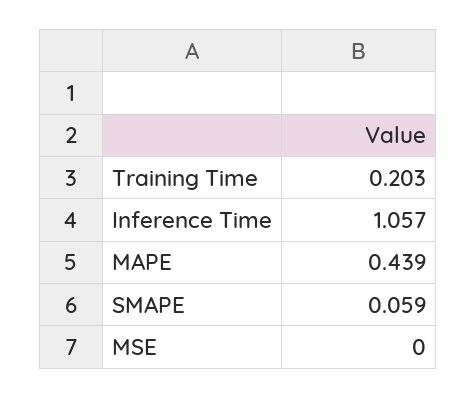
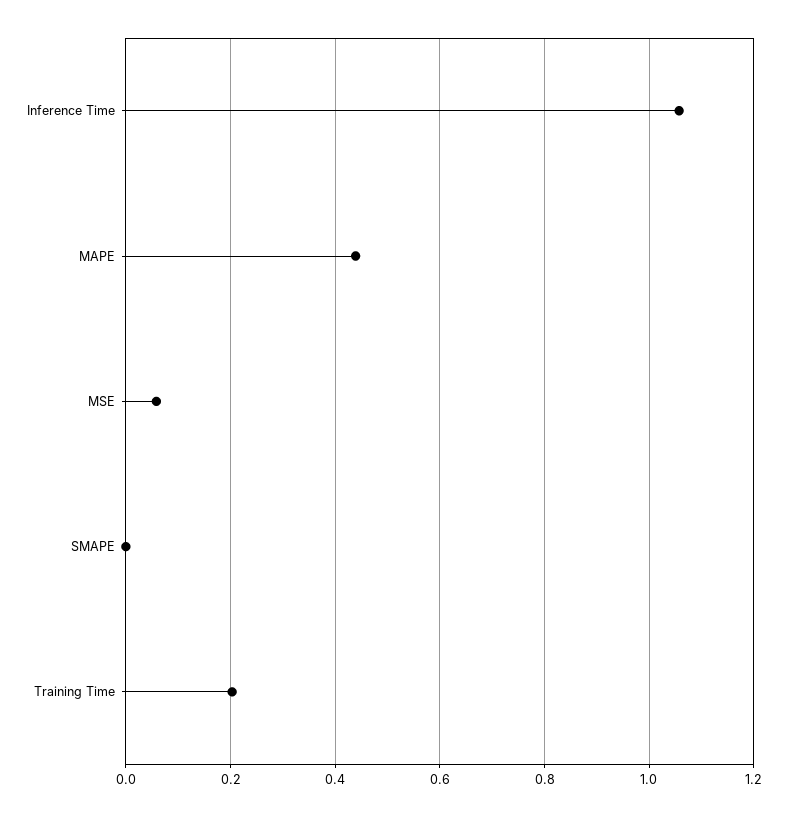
SMAPE: 0.059 -> 0
MSE: 0 -> 0.06

